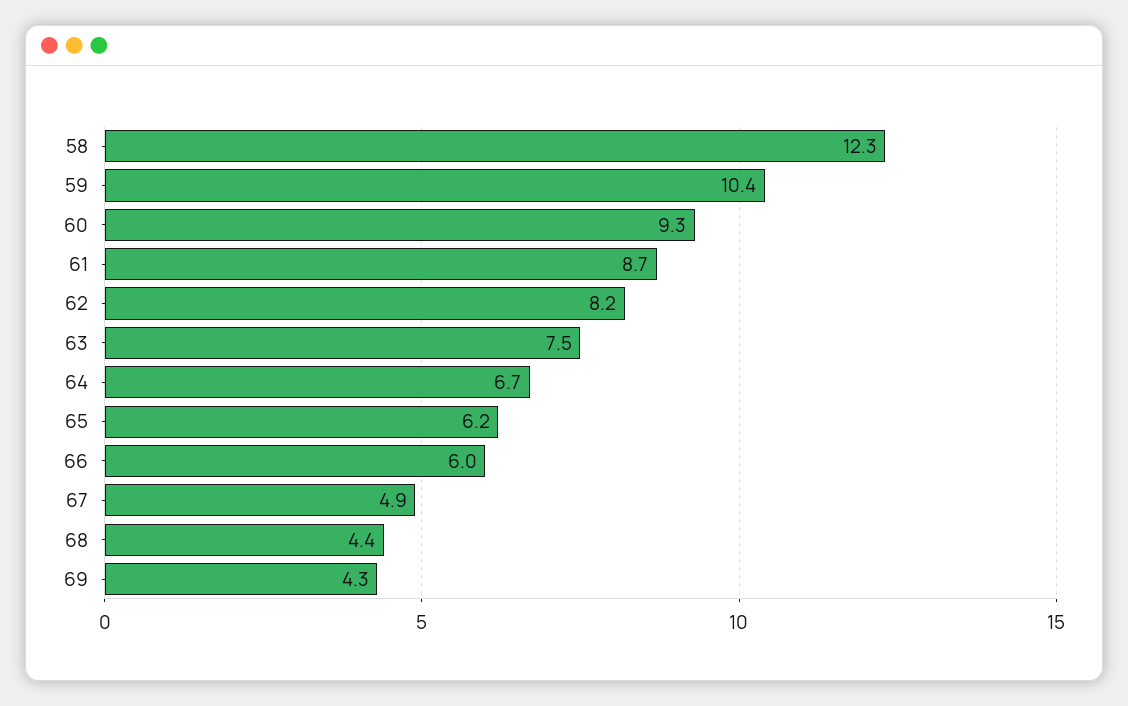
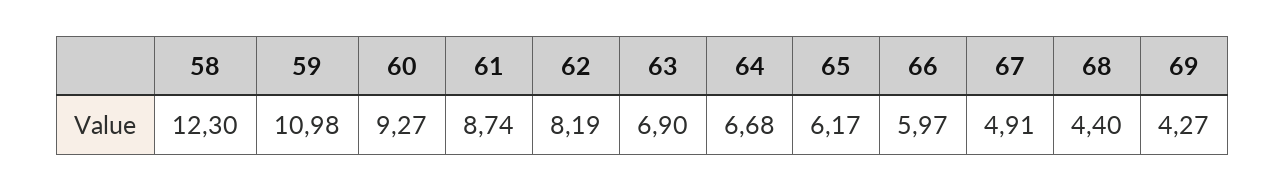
59: 10.4 -> 10.98
63: 7.5 -> 6.9

